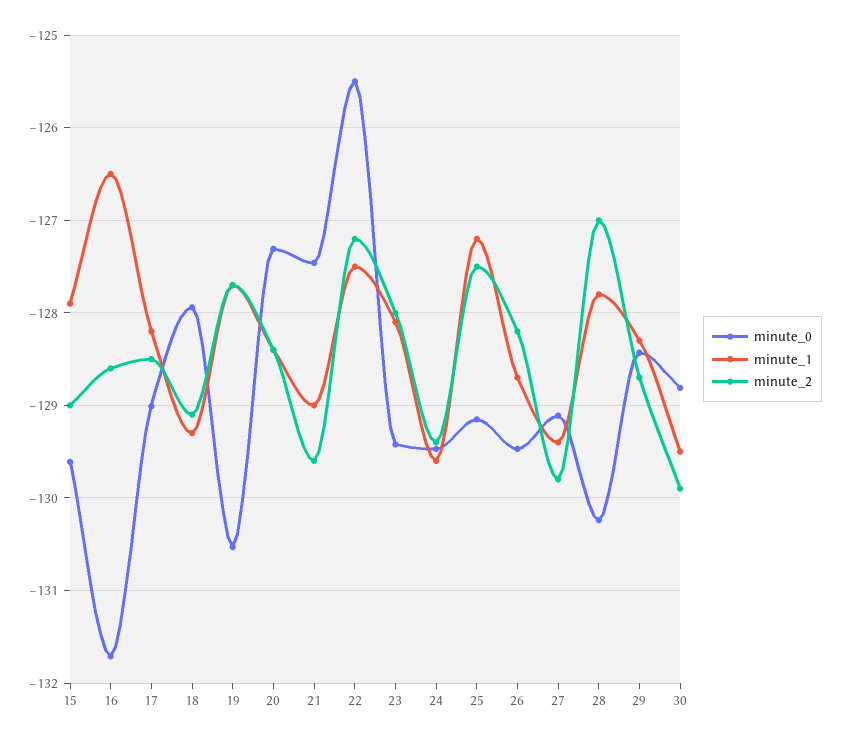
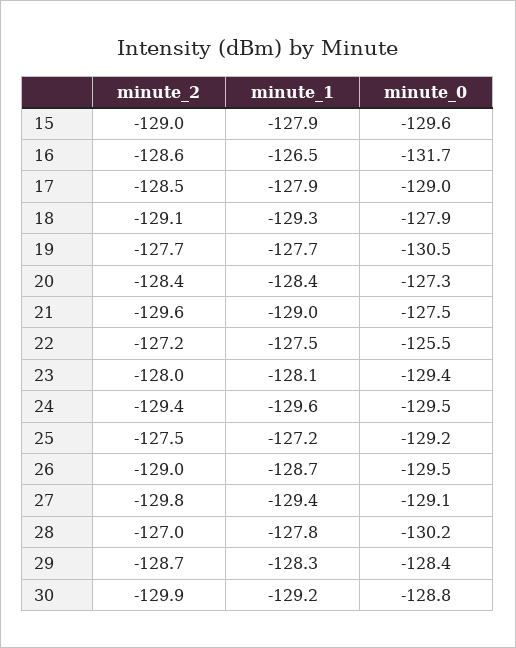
minute_1, 17: -128.2 -> -127.9
minute_2, 26: -128.2 -> -129
minute_1, 30: -129.5 -> -129.2

